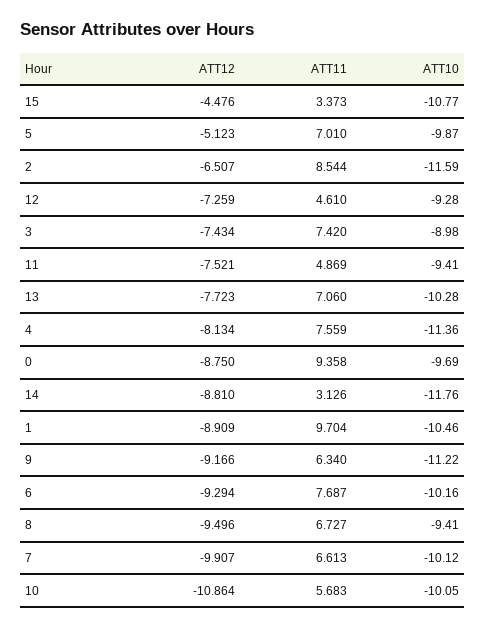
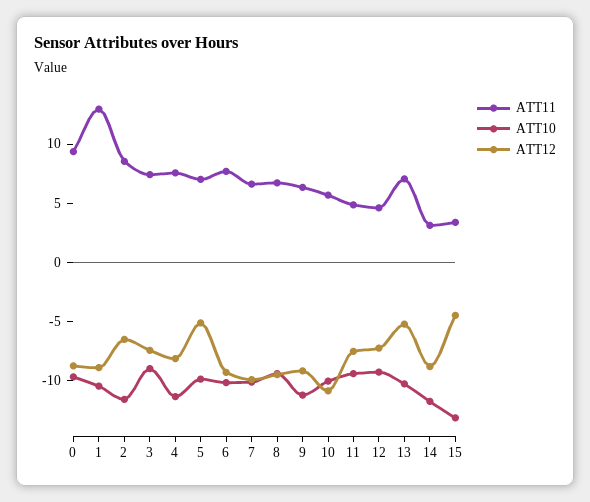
ATT10, 15: -10.77 -> -13
ATT12, 13: -7.723 -> -5
ATT11, 1: 9.704 -> 13

